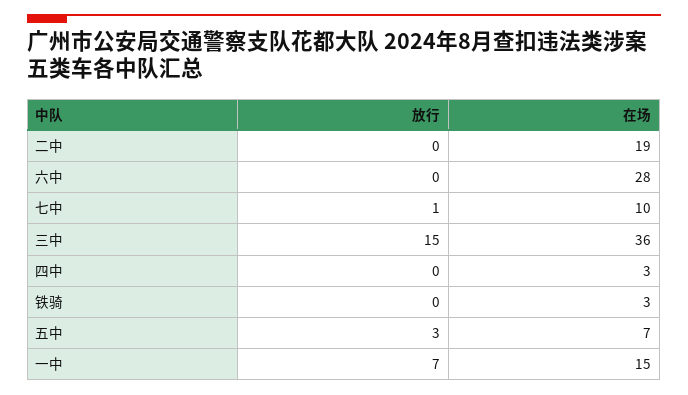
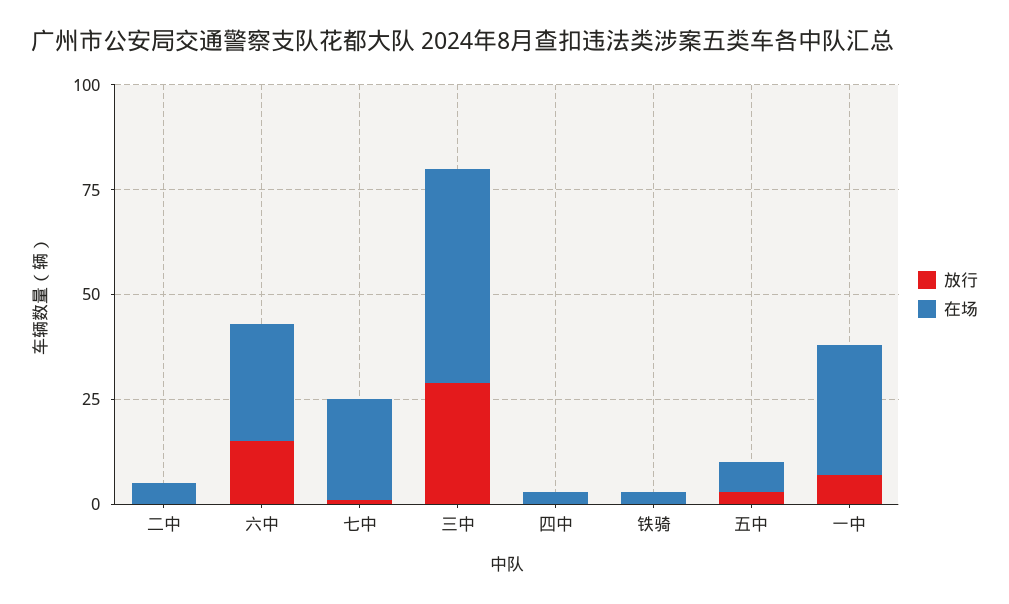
在场, 二中: 19 -> 5
放行, 六中: 0 -> 15
在场, 七中: 10 -> 25
放行, 三中: 15 -> 30
在场, 三中: 36 -> 50
在场, 一中: 15 -> 30

